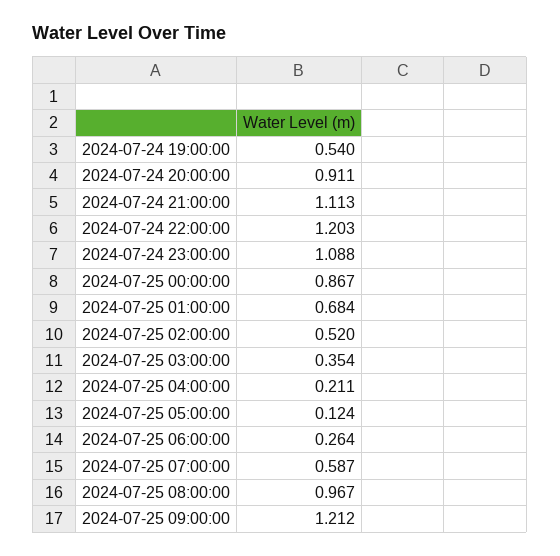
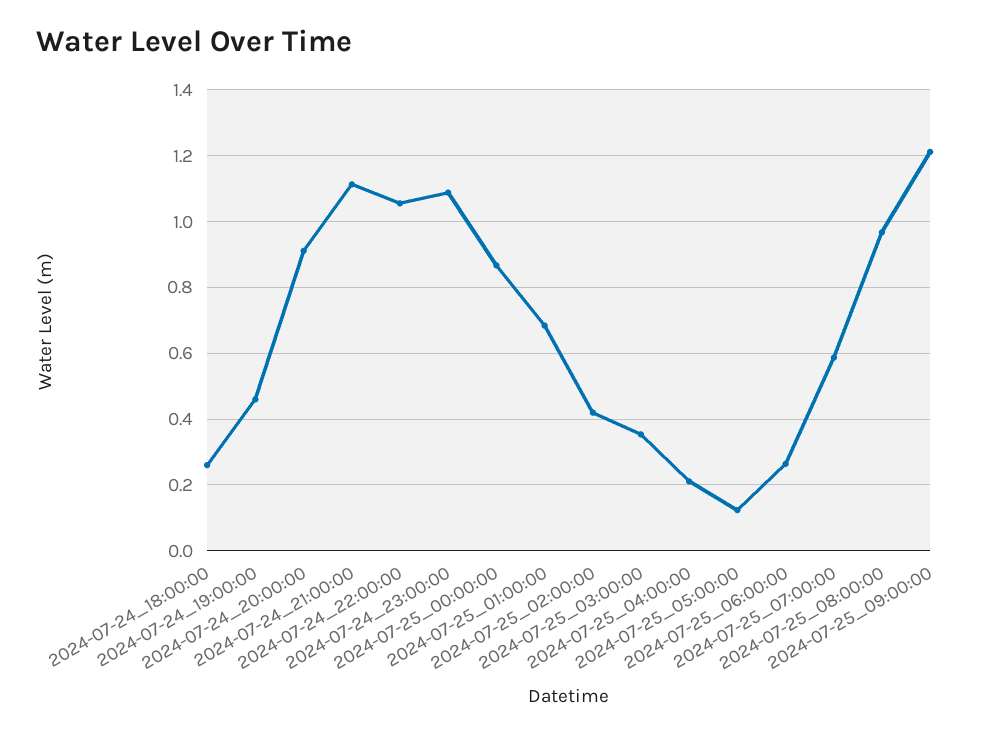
2024-07-24 19:00:00: 0.54 -> 0.46
2024-07-24 22:00:00: 1.203 -> 1.06
2024-07-25 02:00:00: 0.52 -> 0.42
2024-07-24_18:00:00: none -> 0.26

